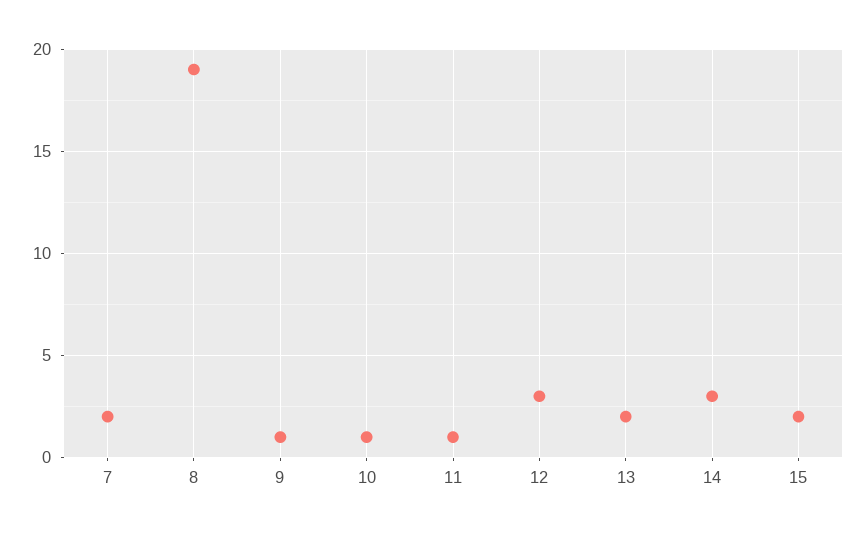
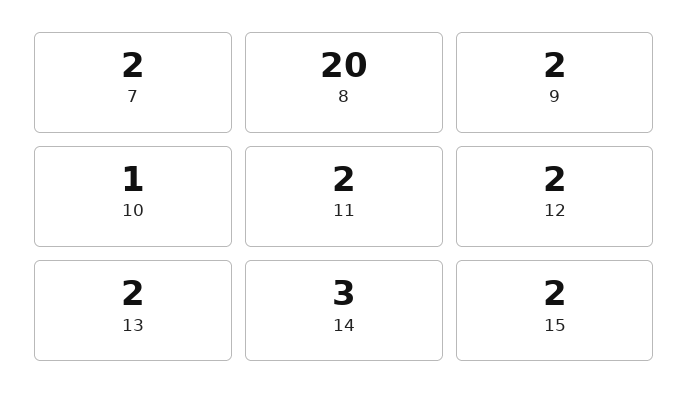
8: 19 -> 20
9: 1 -> 2
11: 1 -> 2
12: 3 -> 2

